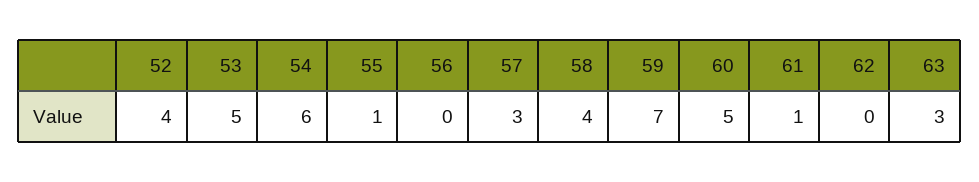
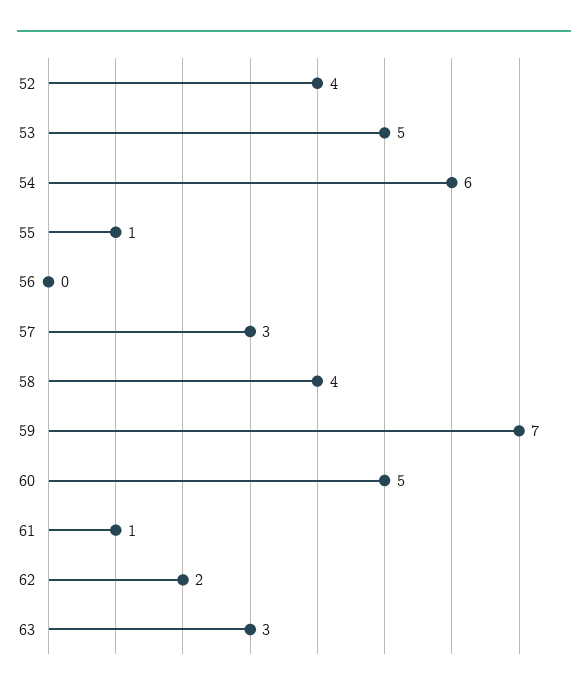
62: 0 -> 2

